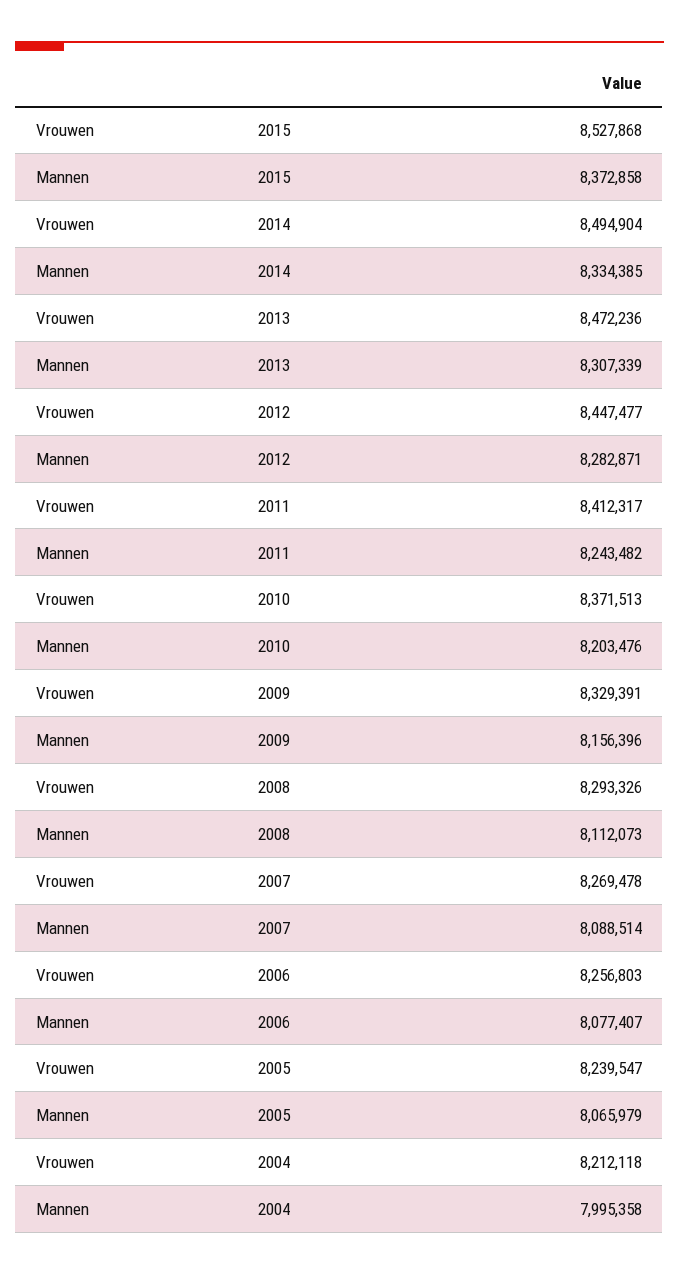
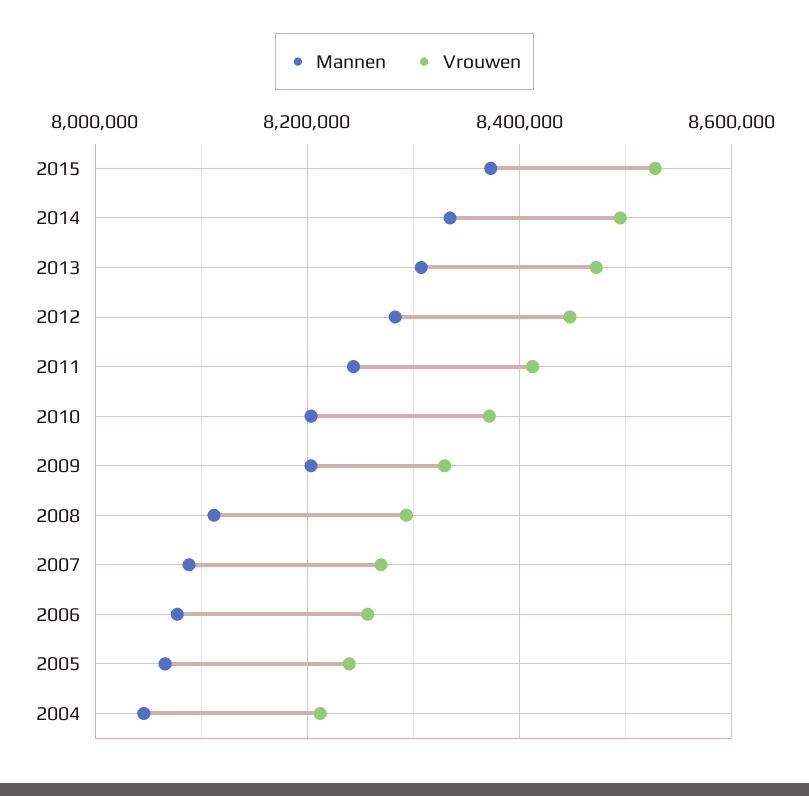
Mannen, 2009: 8156396 -> 8200000
Mannen, 2004: 7995358 -> 8040000

